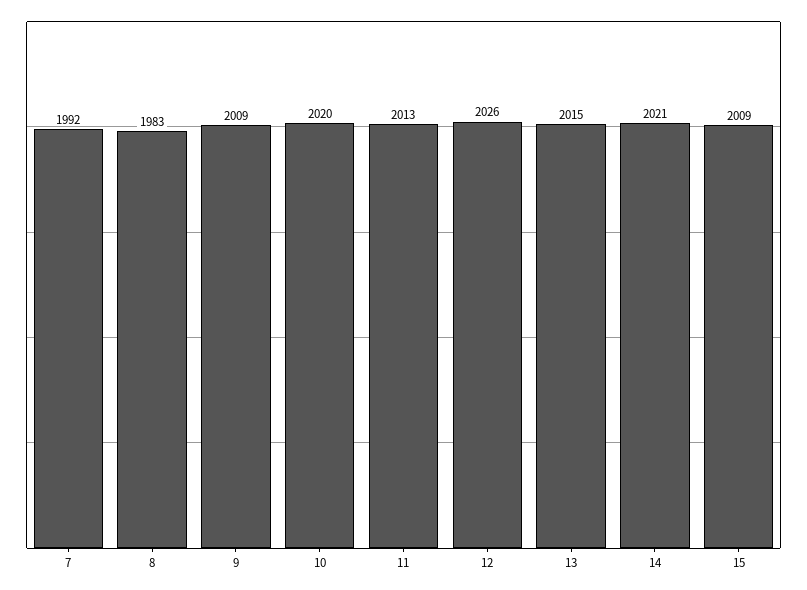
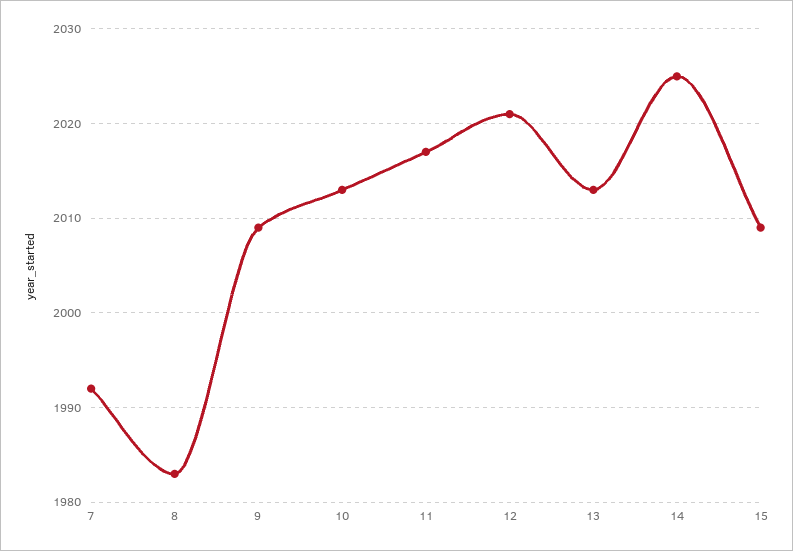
10: 2020 -> 2013
11: 2013 -> 2017
12: 2026 -> 2021
13: 2015 -> 2013
14: 2021 -> 2025

